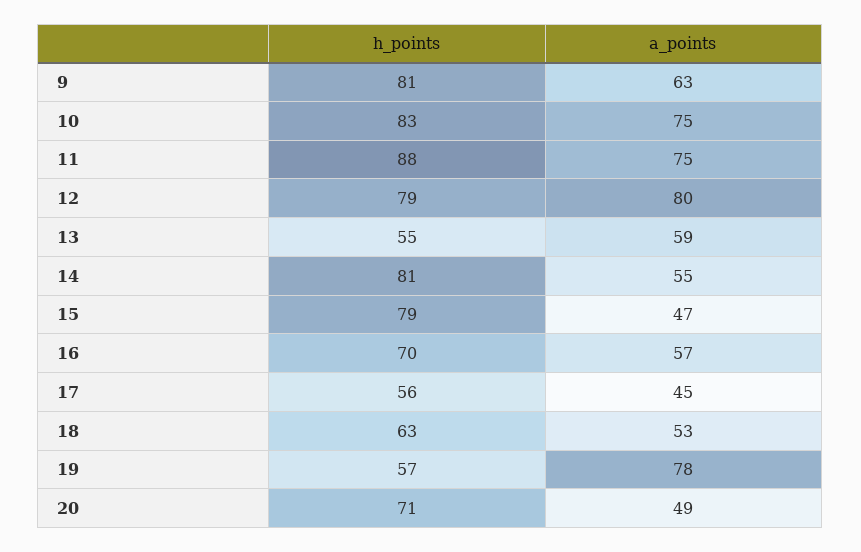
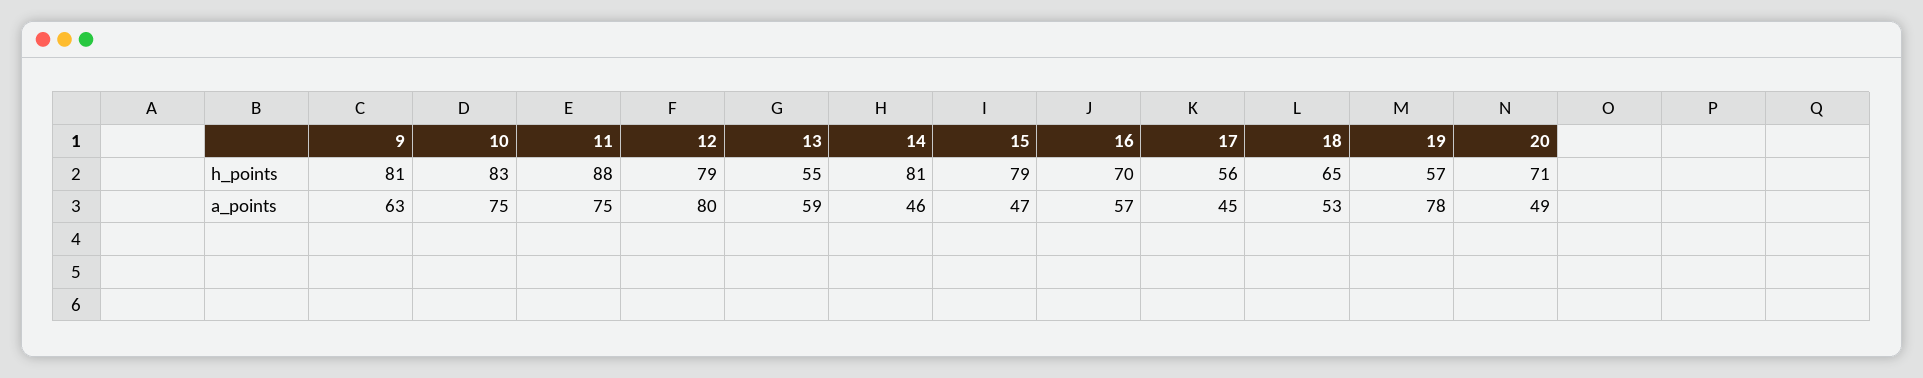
a_points, 14: 55 -> 46
h_points, 18: 63 -> 65

